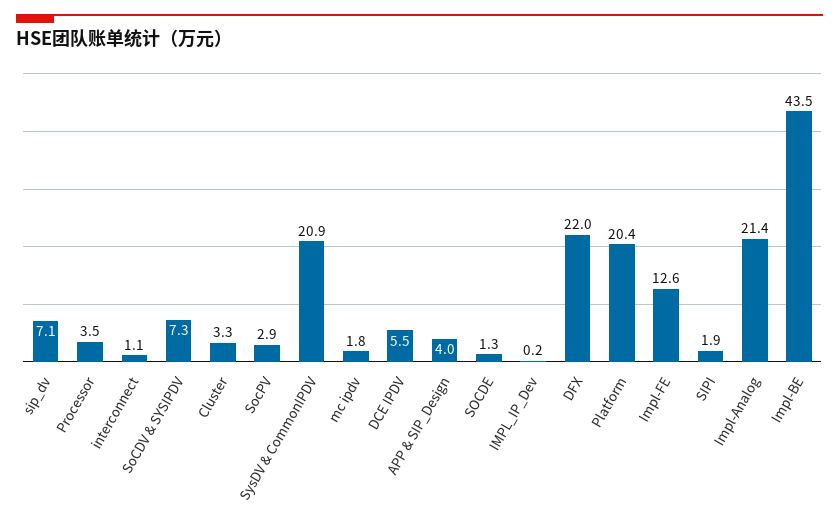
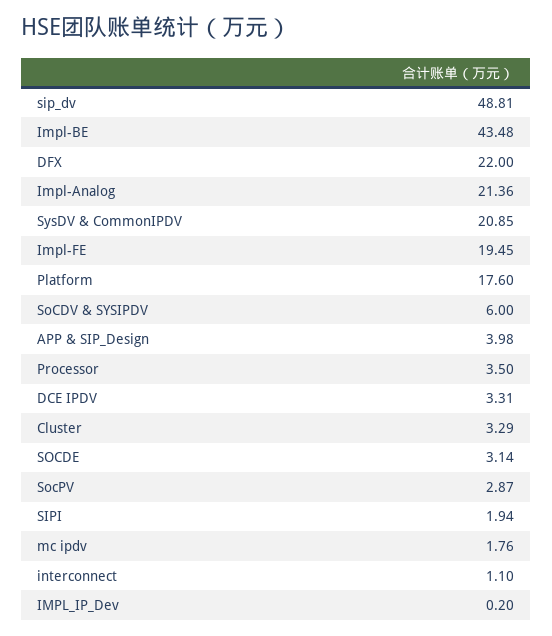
sip_dv: 7.1 -> 48.81
SoCDV & SYSIPDV: 7.3 -> 6
DCE IPDV: 5.5 -> 3.31
SOCDE: 1.3 -> 3.14
Platform: 20.4 -> 17.6
Impl-FE: 12.6 -> 19.45

